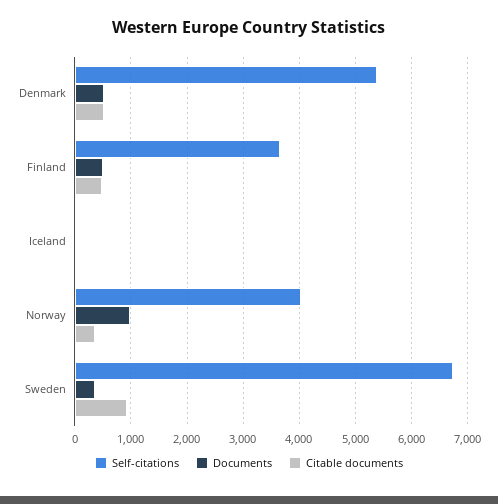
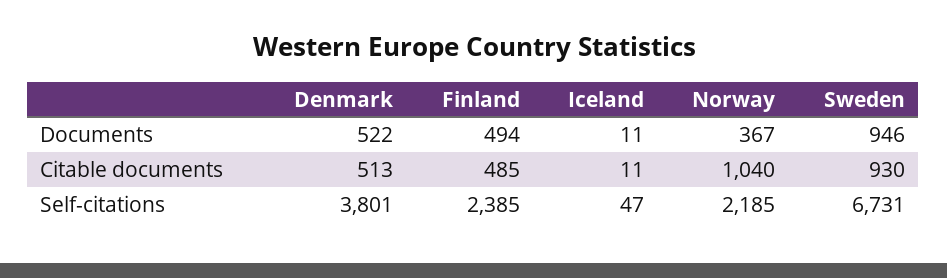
Self-citations, Denmark: 5400 -> 3801
Self-citations, Finland: 3600 -> 2385
Self-citations, Norway: 4000 -> 2185
Documents, Norway: 1000 -> 367
Citable documents, Norway: 400 -> 1040
Documents, Sweden: 400 -> 946

